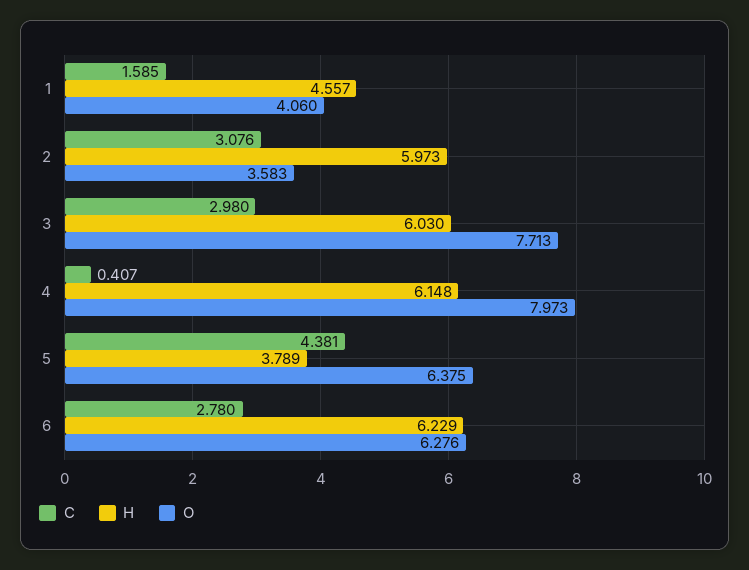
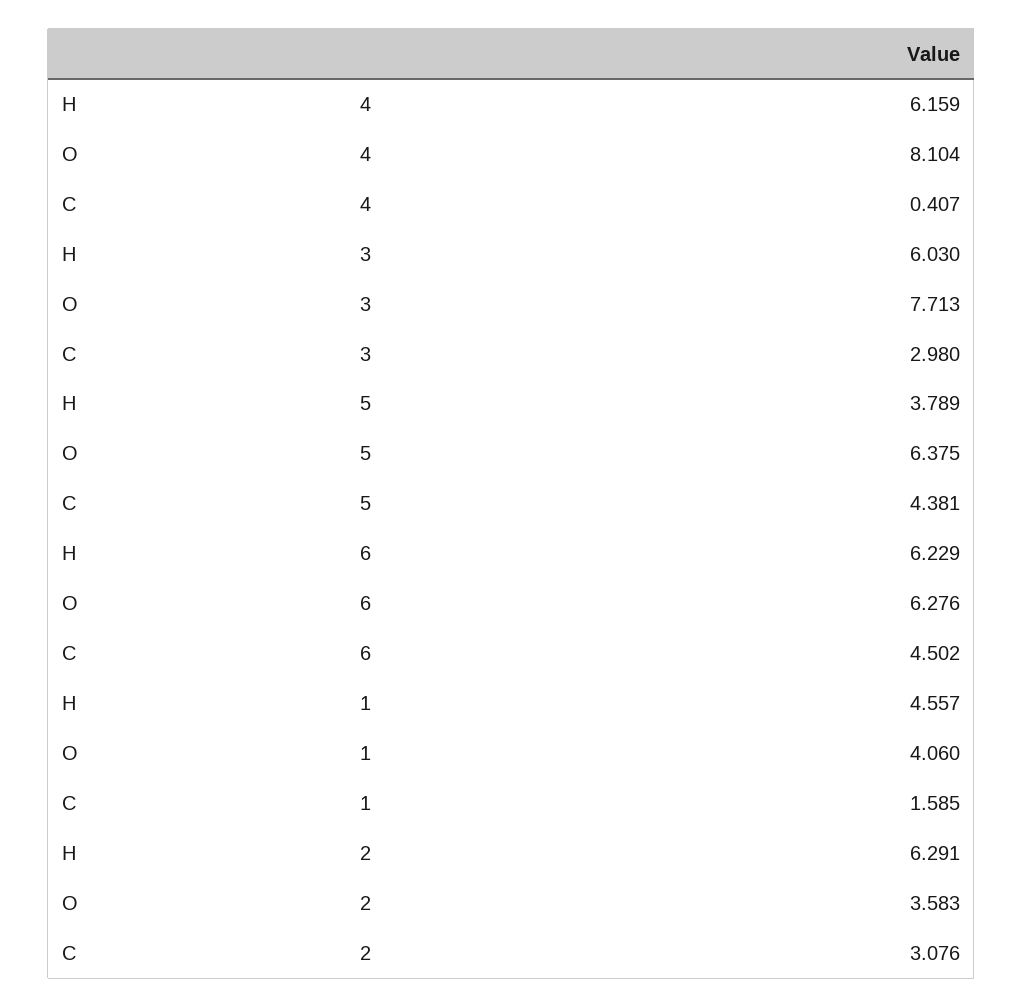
H, 2: 5.973 -> 6.291
H, 4: 6.148 -> 6.159
O, 4: 7.973 -> 8.104
C, 6: 2.78 -> 4.502

